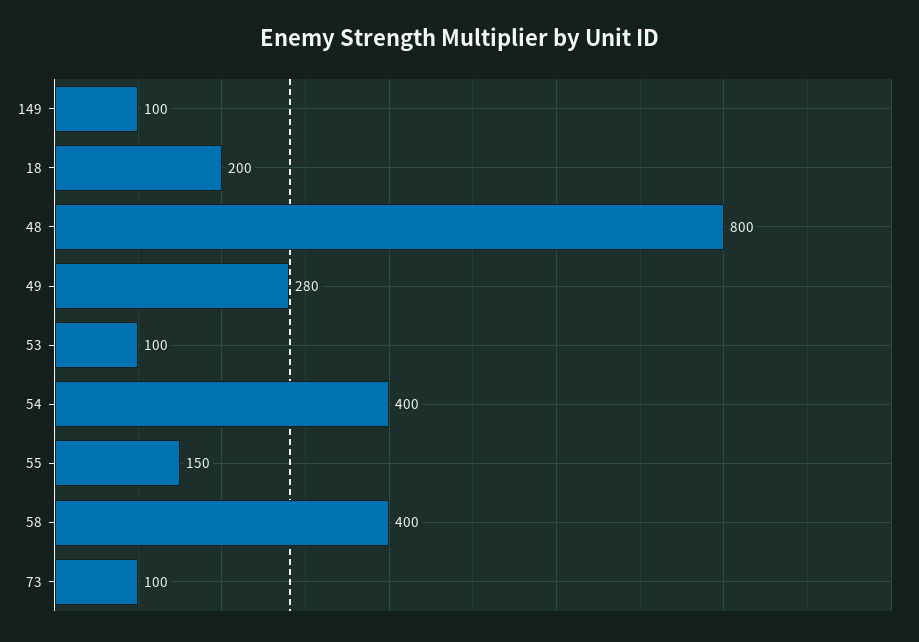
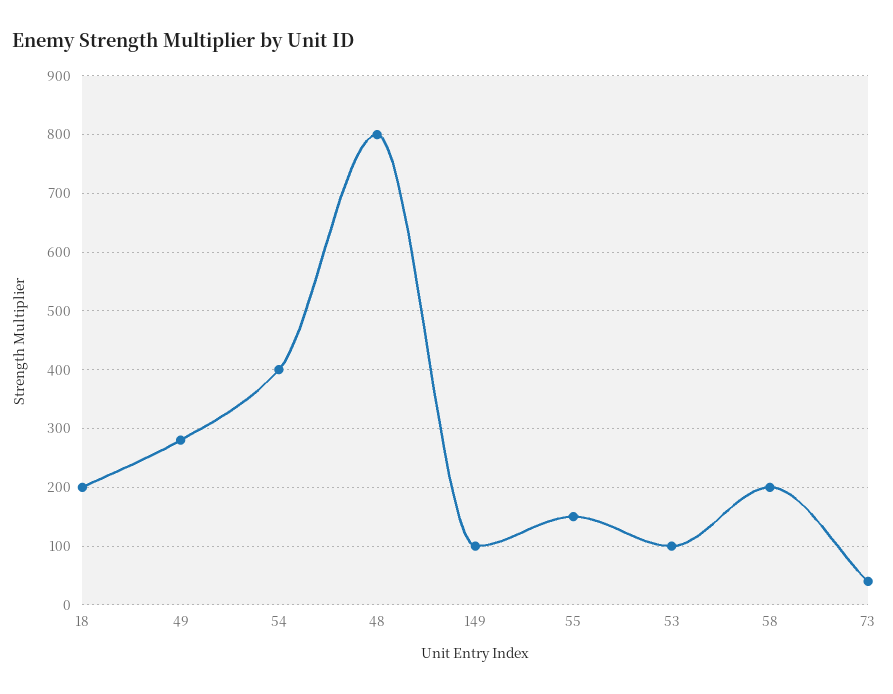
58: 400 -> 200
73: 100 -> 40

